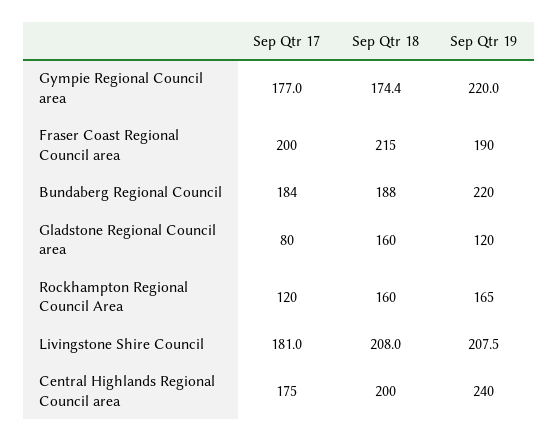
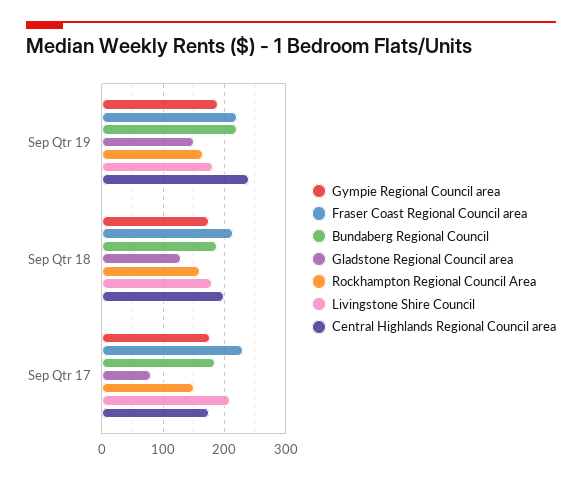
Gympie Regional Council area, Sep Qtr 19: 220 -> 190
Fraser Coast Regional Council area, Sep Qtr 17: 200 -> 230
Fraser Coast Regional Council area, Sep Qtr 19: 190 -> 220
Gladstone Regional Council area, Sep Qtr 18: 160 -> 130
Gladstone Regional Council area, Sep Qtr 19: 120 -> 150
Rockhampton Regional Council Area, Sep Qtr 17: 120 -> 150
Livingstone Shire Council, Sep Qtr 17: 181 -> 210
Livingstone Shire Council, Sep Qtr 18: 208 -> 180
Livingstone Shire Council, Sep Qtr 19: 207.5 -> 180

